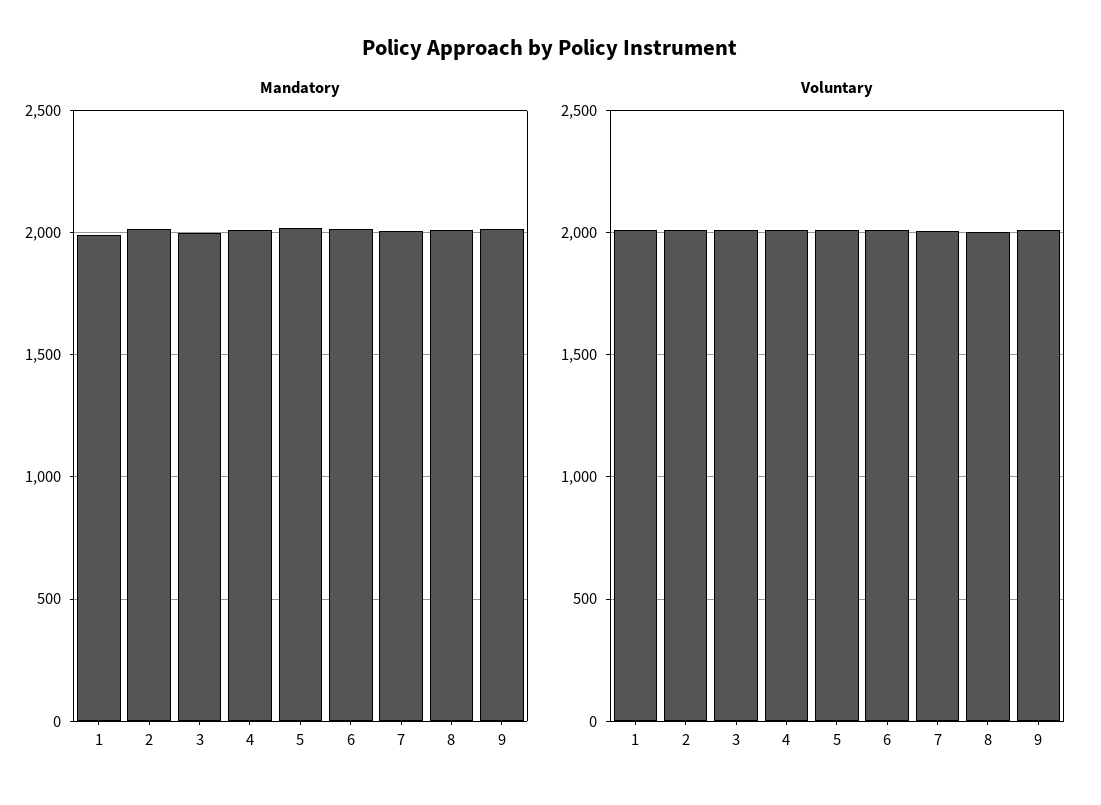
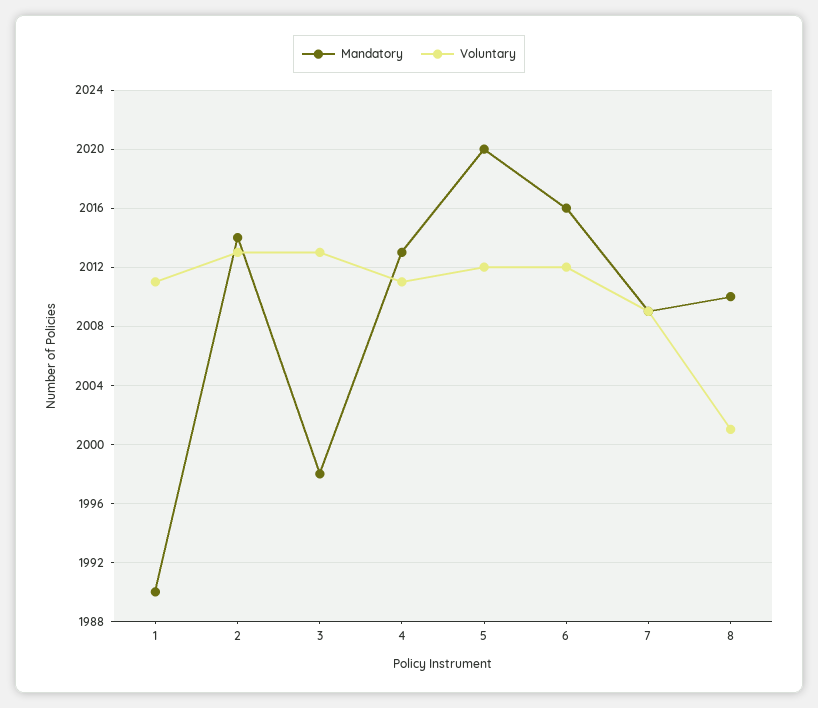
Mandatory, 9: 2000 -> none
Voluntary, 9: 2000 -> none

